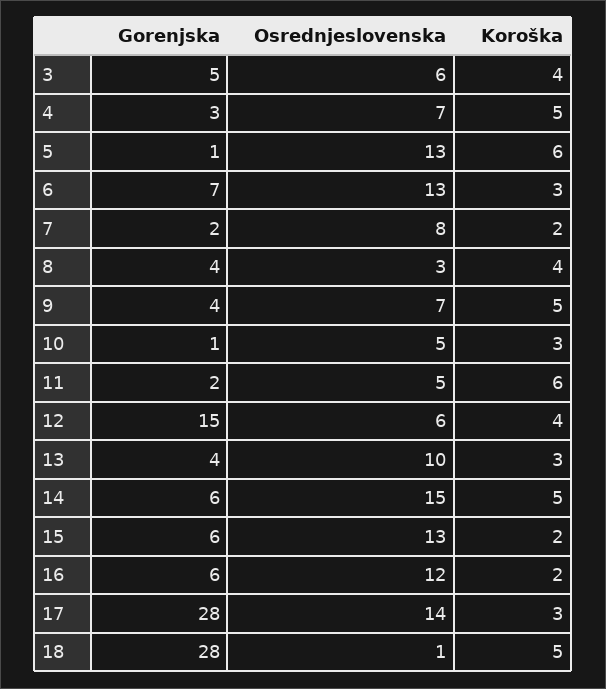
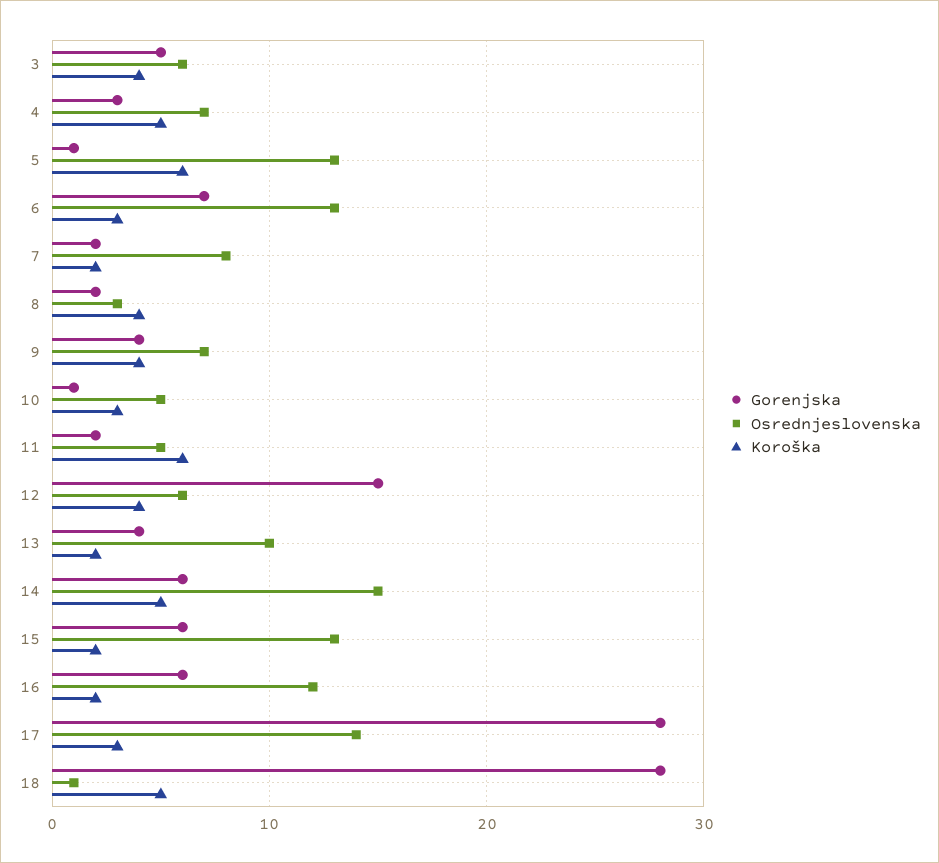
Gorenjska, 8: 4 -> 2
Koroška, 9: 5 -> 4
Koroška, 13: 3 -> 2

